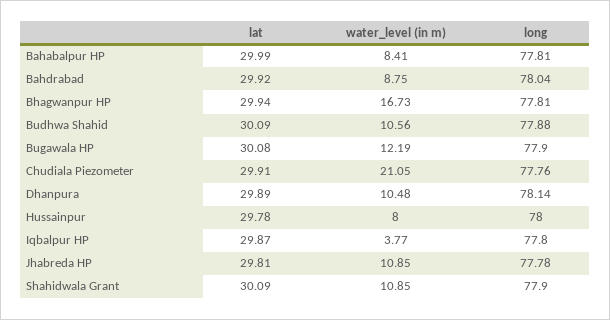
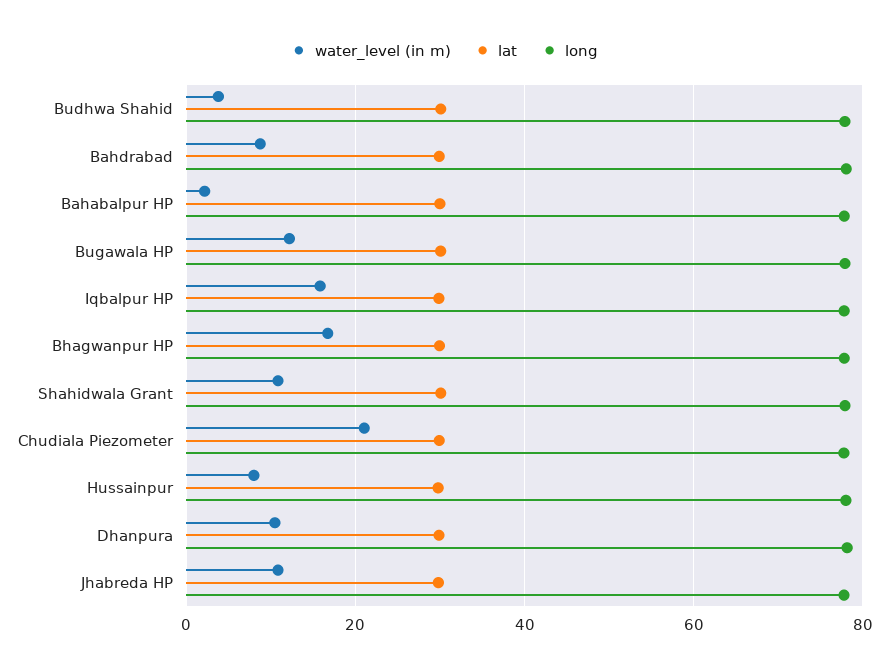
water_level (in m), Bahabalpur HP: 8.41 -> 2
water_level (in m), Budhwa Shahid: 10.56 -> 4
water_level (in m), Iqbalpur HP: 3.77 -> 16

